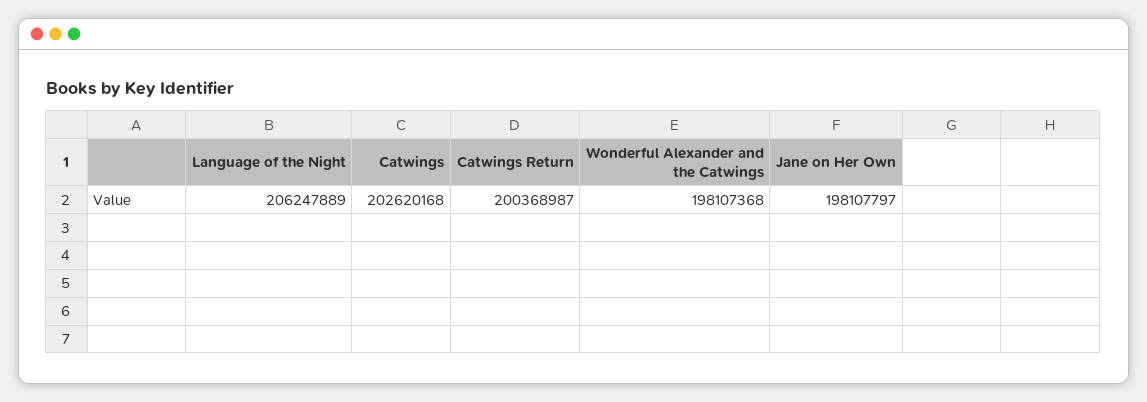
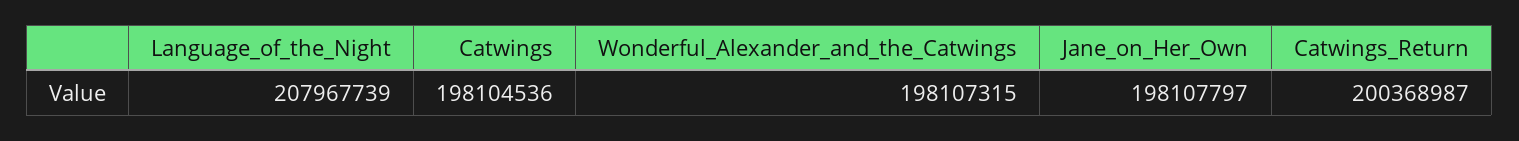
Language of the Night: 206247889 -> 207967739
Catwings: 202620168 -> 198104536
Wonderful Alexander and the Catwings: 198107368 -> 198107315

